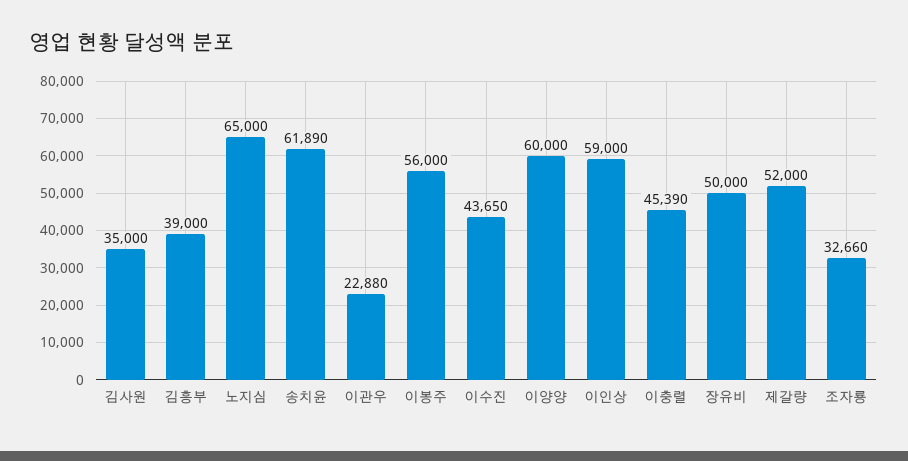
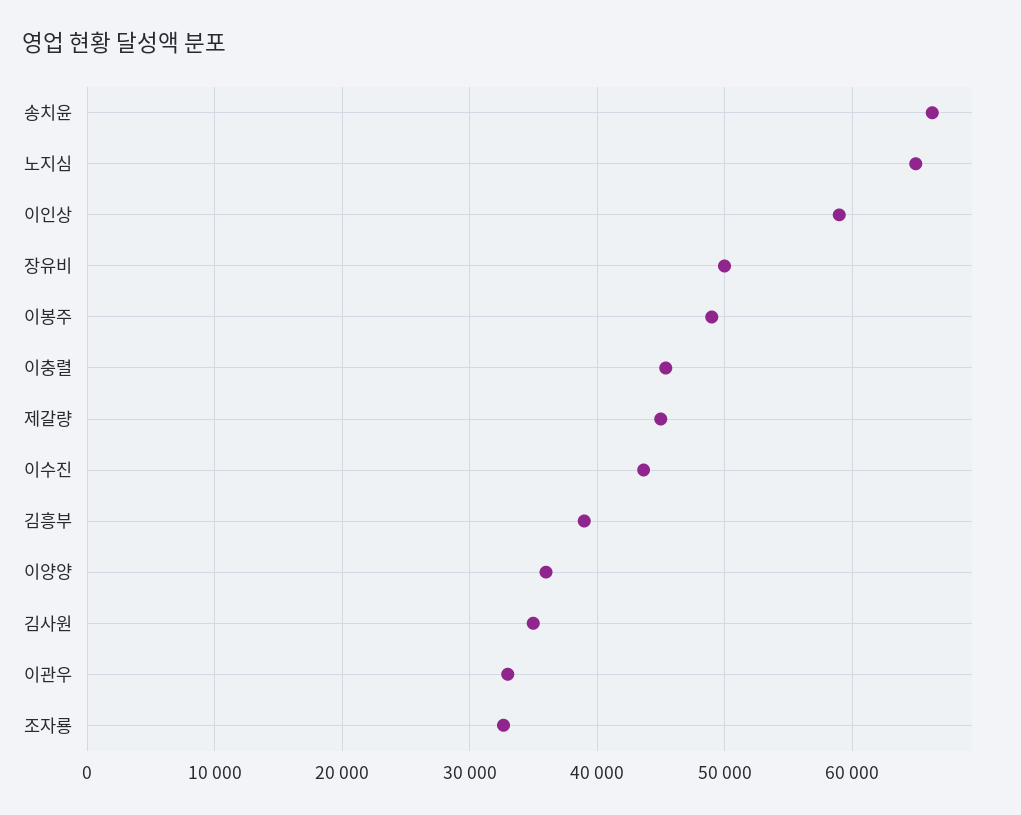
송치윤: 61890 -> 66000
이관우: 22880 -> 33000
이봉주: 56000 -> 49000
이양양: 60000 -> 36000
제갈량: 52000 -> 45000

